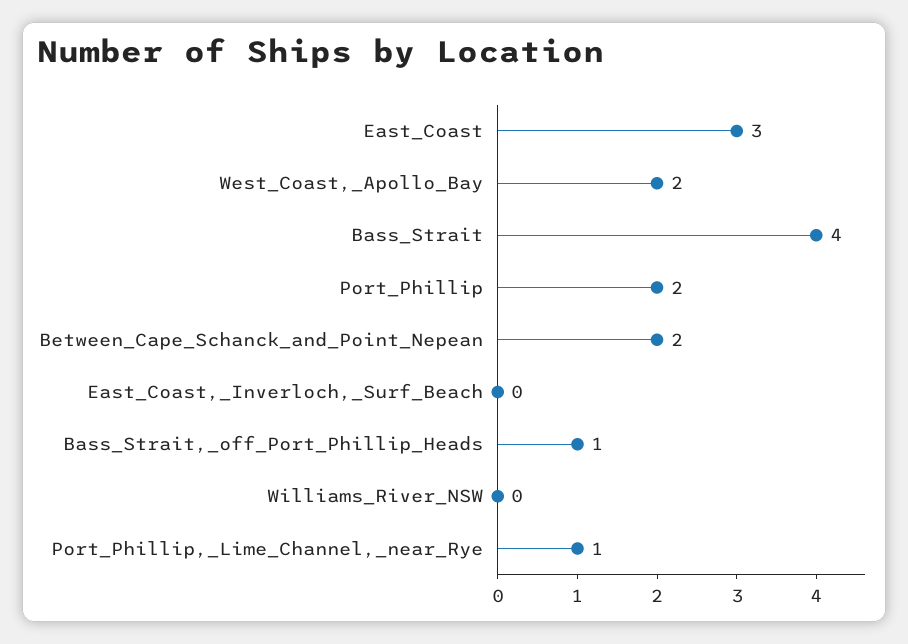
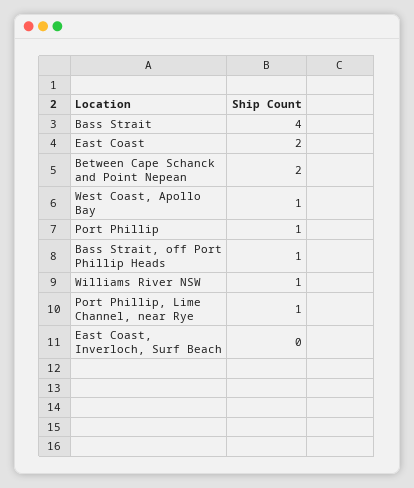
East_Coast: 3 -> 2
West_Coast,_Apollo_Bay: 2 -> 1
Port_Phillip: 2 -> 1
Williams_River_NSW: 0 -> 1

